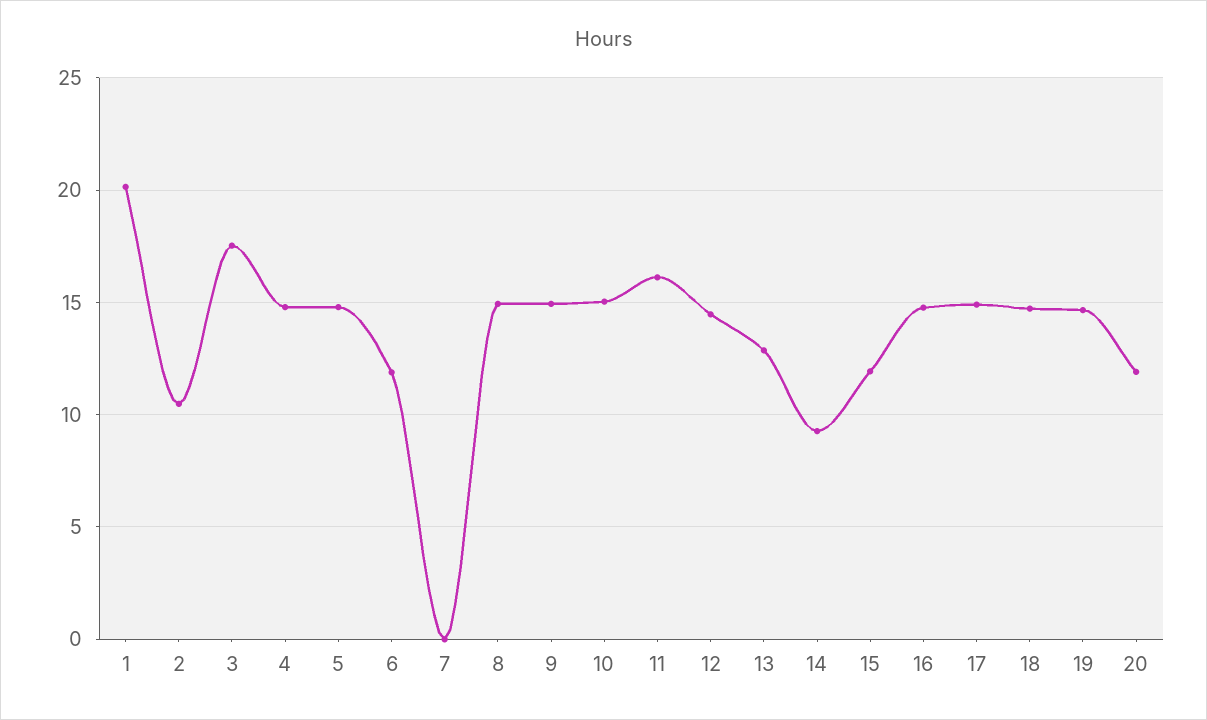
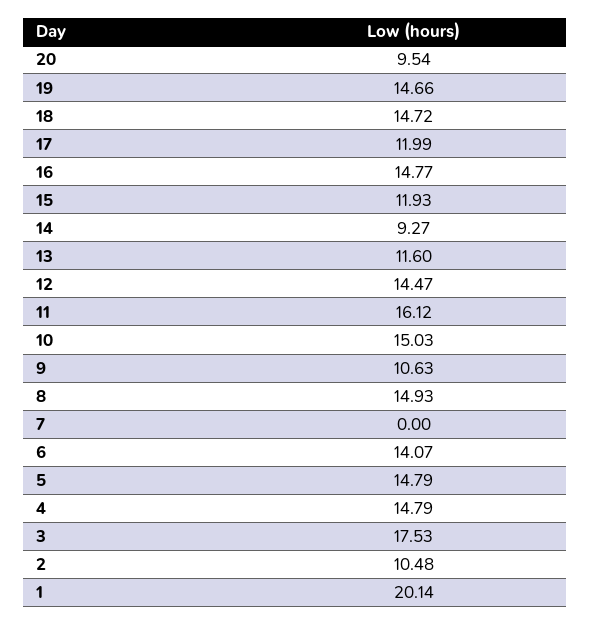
6: 12 -> 14.07
9: 15 -> 10.63
13: 13 -> 11.6
17: 15 -> 11.99
20: 12 -> 9.54

